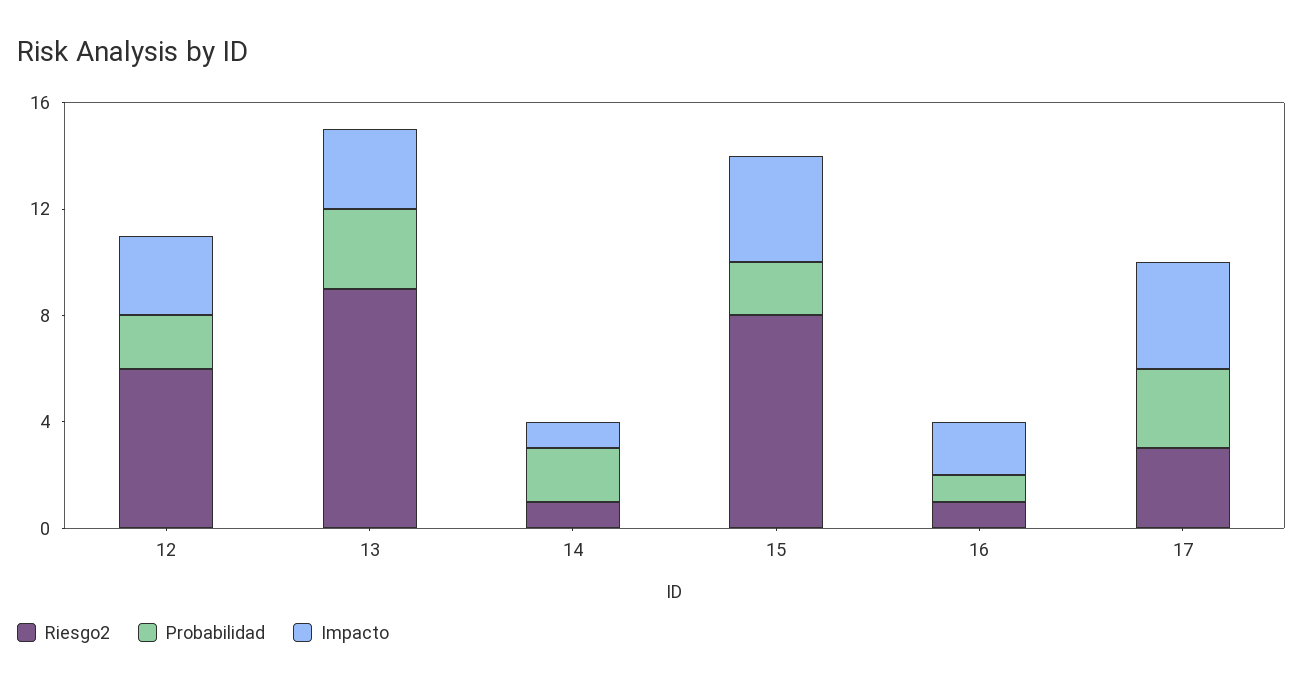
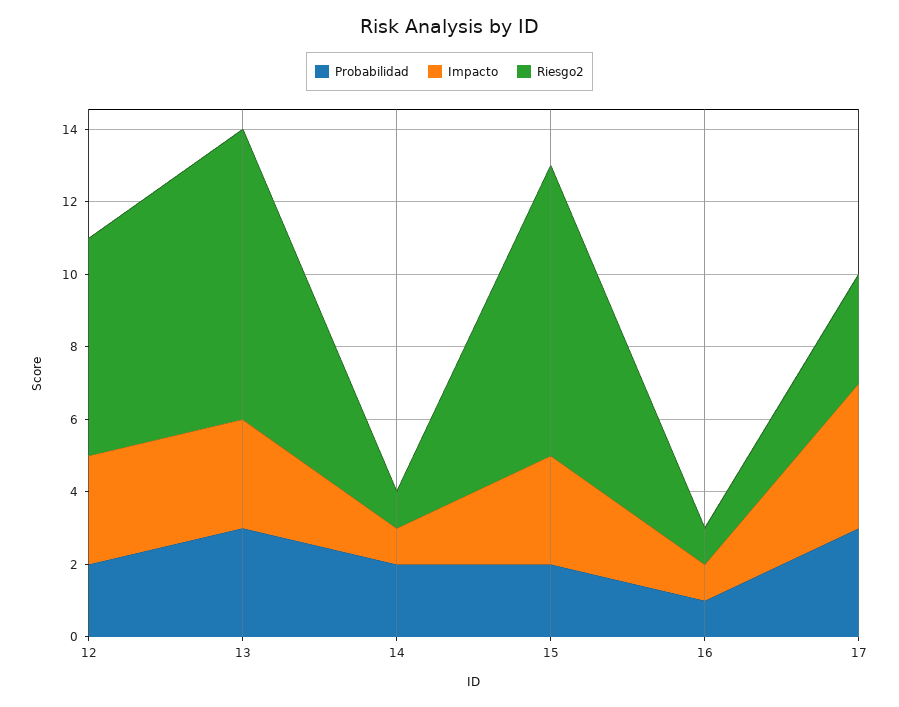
Riesgo2, 13: 9 -> 8
Impacto, 15: 4 -> 3
Impacto, 16: 2 -> 1

